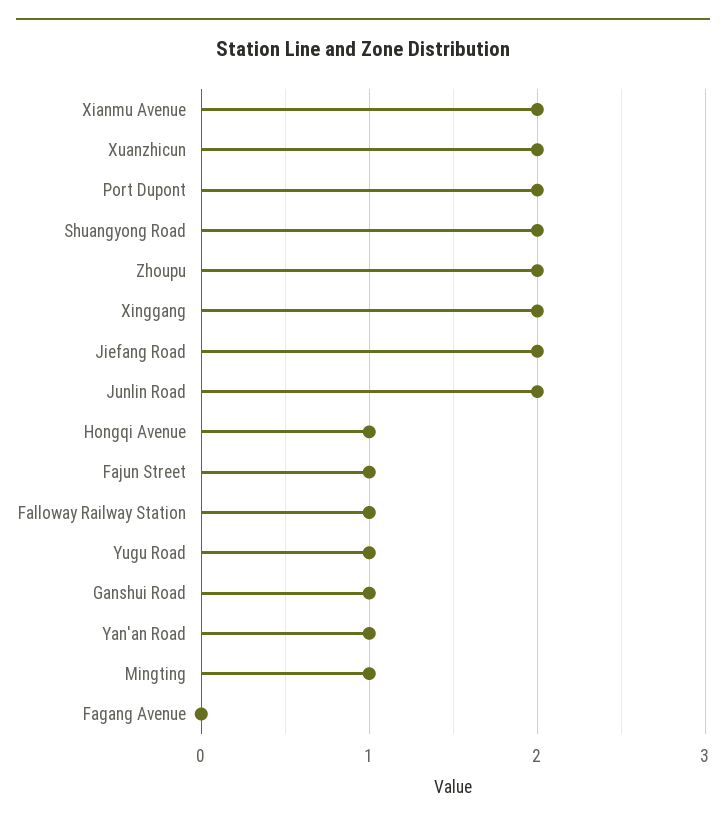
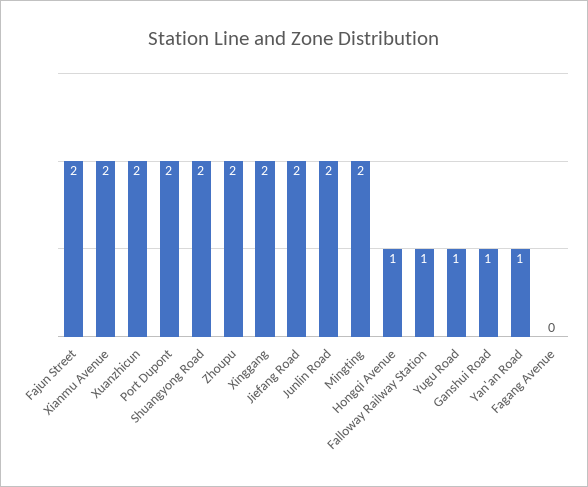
Fajun Street: 1 -> 2
Mingting: 1 -> 2

